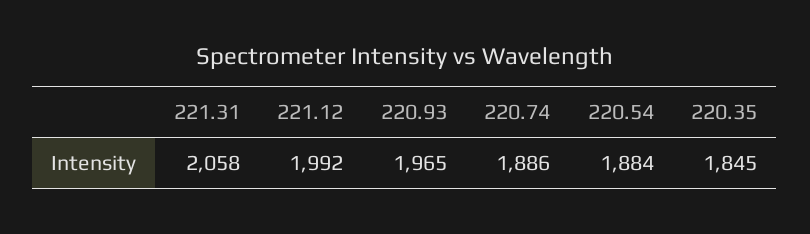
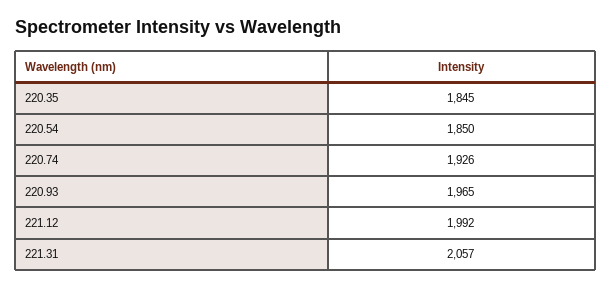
221.31: 2058 -> 2057
220.74: 1886 -> 1926
220.54: 1884 -> 1850

